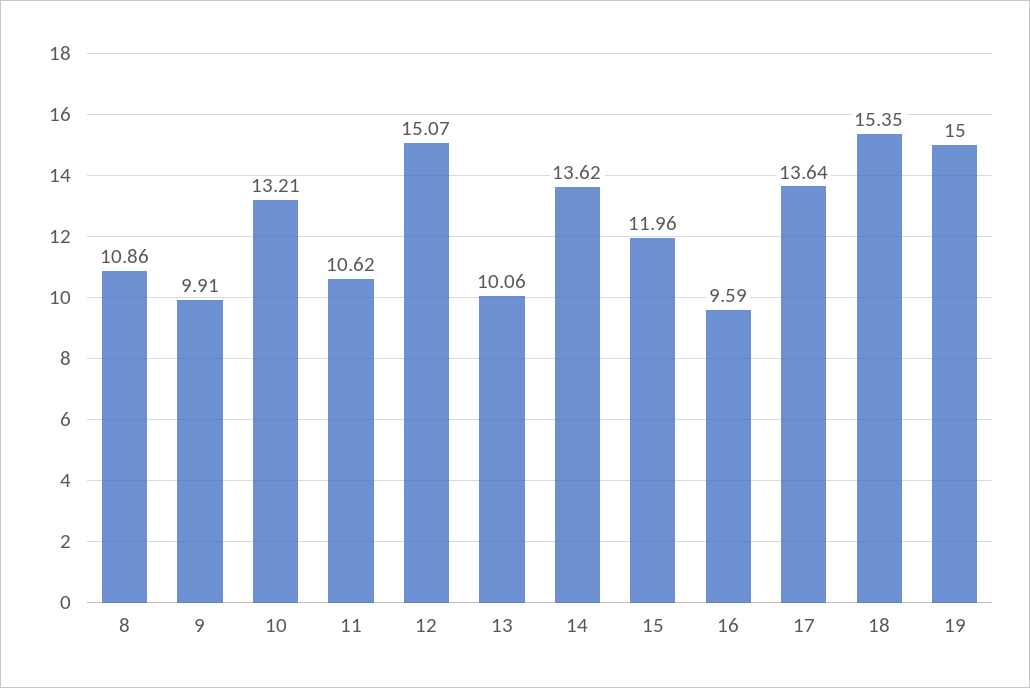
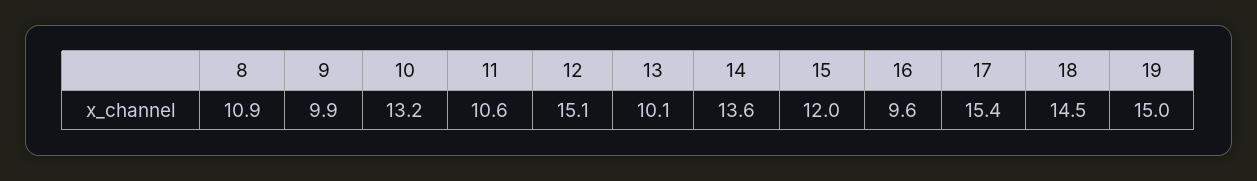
17: 13.64 -> 15.4
18: 15.35 -> 14.5

